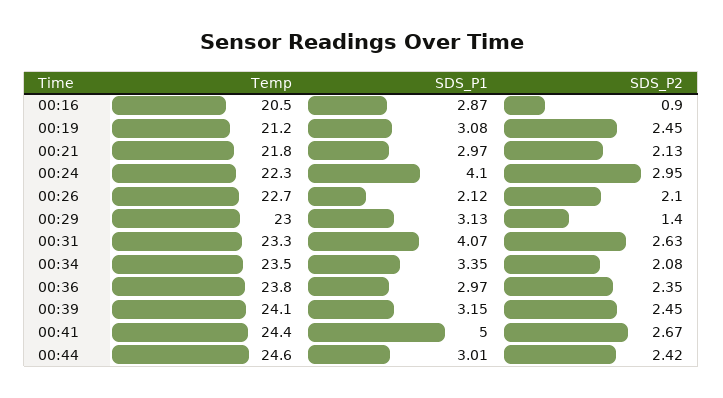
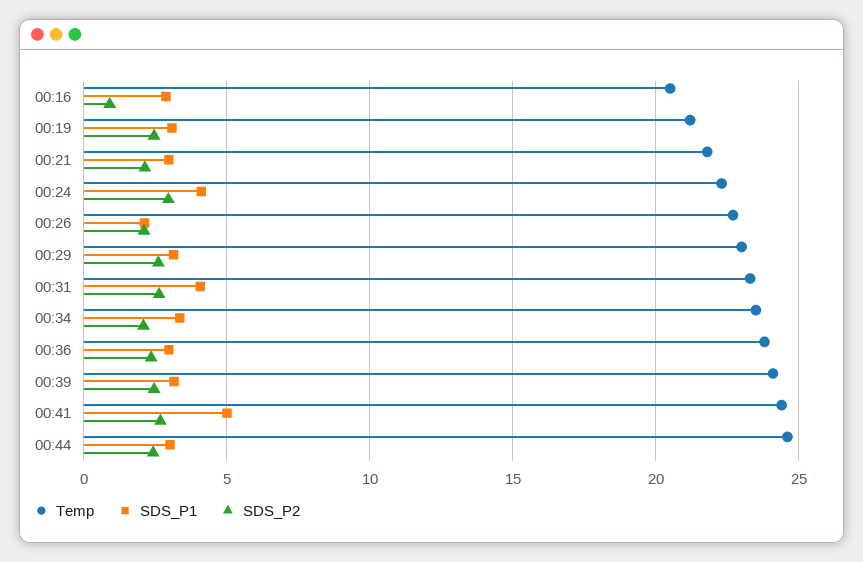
SDS_P2, 00:29: 1.4 -> 2.5

